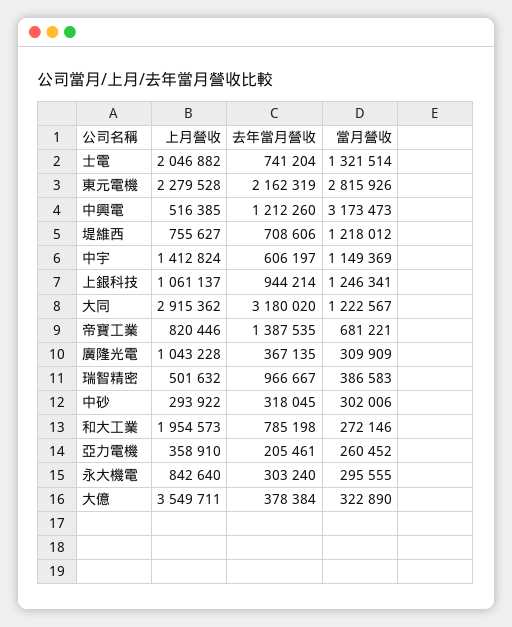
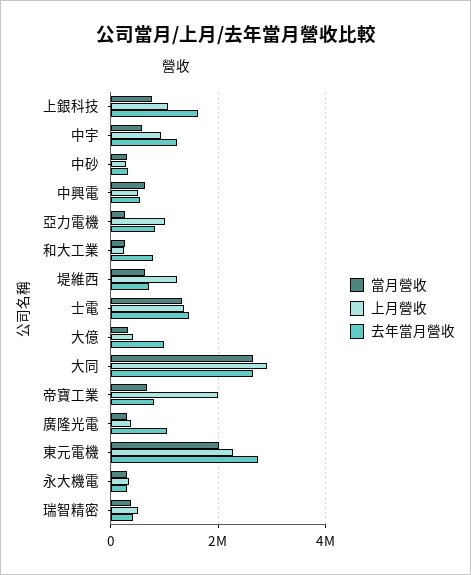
上月營收, 士電: 2046882 -> 1400000
去年當月營收, 士電: 741204 -> 1400000
去年當月營收, 東元電機: 2162319 -> 2800000
當月營收, 東元電機: 2815926 -> 2000000
去年當月營收, 中興電: 1212260 -> 600000
當月營收, 中興電: 3173473 -> 600000
上月營收, 堤維西: 755627 -> 1200000
當月營收, 堤維西: 1218012 -> 600000
上月營收, 中宇: 1412824 -> 1000000
去年當月營收, 中宇: 606197 -> 1200000
當月營收, 中宇: 1149369 -> 600000
去年當月營收, 上銀科技: 944214 -> 1600000
當月營收, 上銀科技: 1246341 -> 800000
去年當月營收, 大同: 3180020 -> 2600000
當月營收, 大同: 1222567 -> 2600000
上月營收, 帝寶工業: 820446 -> 2000000
去年當月營收, 帝寶工業: 1387535 -> 800000
上月營收, 廣隆光電: 1043228 -> 400000
去年當月營收, 廣隆光電: 367135 -> 1000000
去年當月營收, 瑞智精密: 966667 -> 400000
上月營收, 和大工業: 1954573 -> 200000
上月營收, 亞力電機: 358910 -> 1000000
去年當月營收, 亞力電機: 205461 -> 800000
上月營收, 永大機電: 842640 -> 400000
上月營收, 大億: 3549711 -> 400000
去年當月營收, 大億: 378384 -> 1000000

